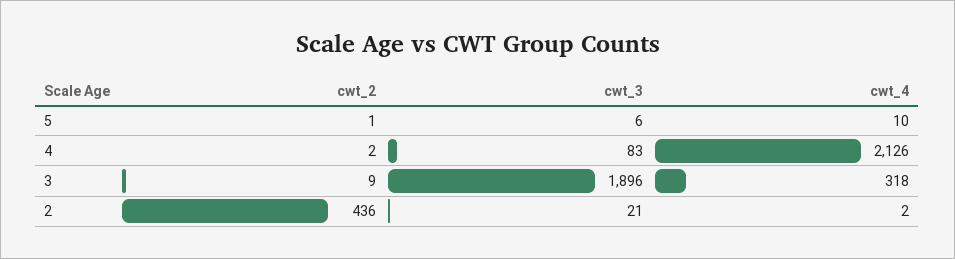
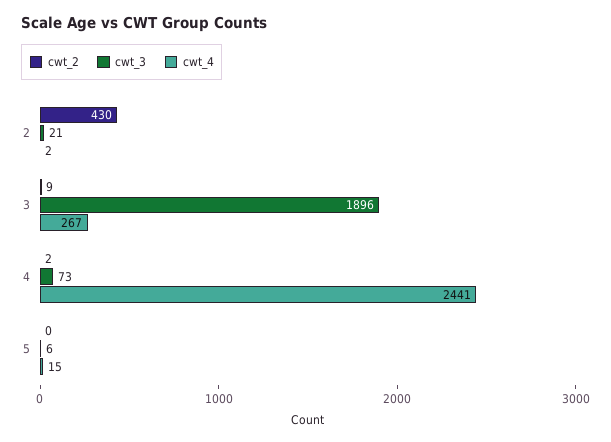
cwt_2, 5: 1 -> 0
cwt_4, 5: 10 -> 15
cwt_3, 4: 83 -> 73
cwt_4, 4: 2126 -> 2441
cwt_4, 3: 318 -> 267
cwt_2, 2: 436 -> 430

